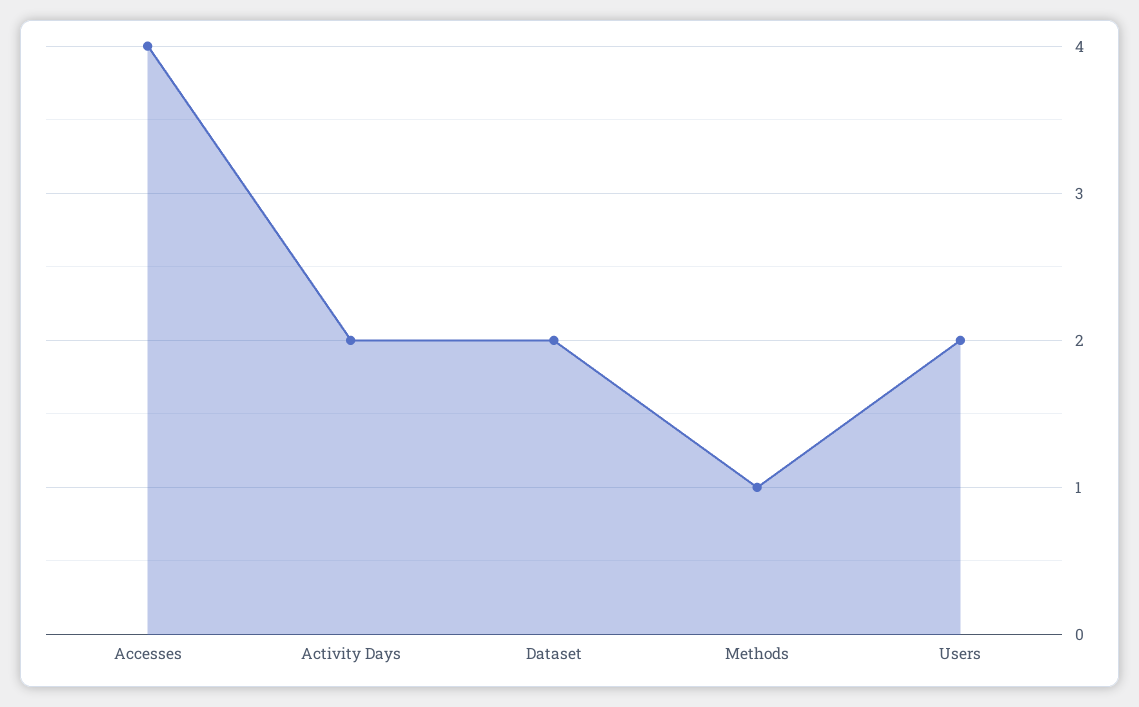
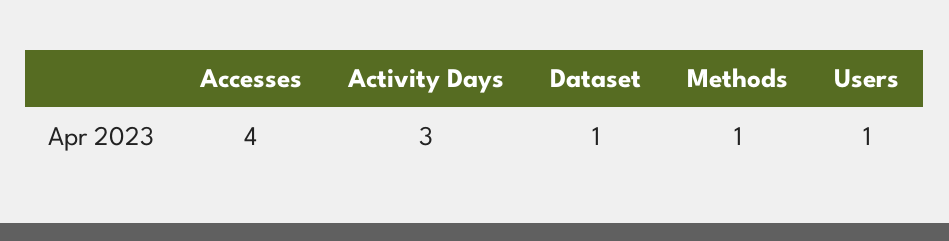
Activity Days: 2 -> 3
Dataset: 2 -> 1
Users: 2 -> 1

